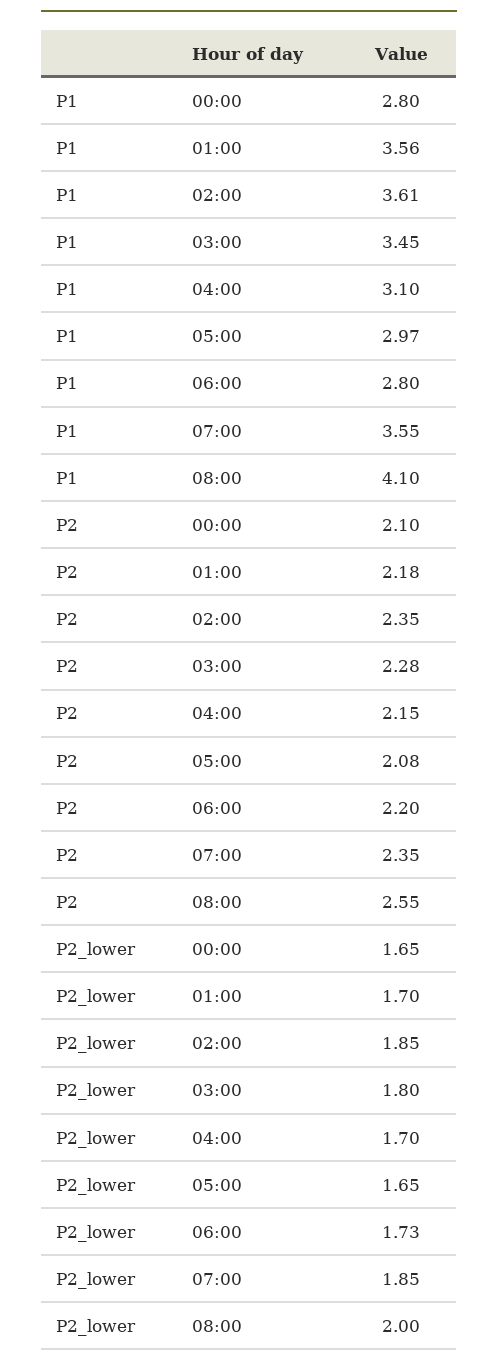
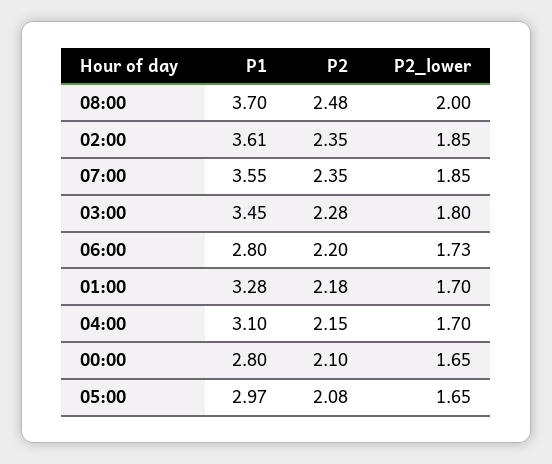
P1, 01:00: 3.56 -> 3.28
P1, 08:00: 4.1 -> 3.7
P2, 08:00: 2.55 -> 2.48

